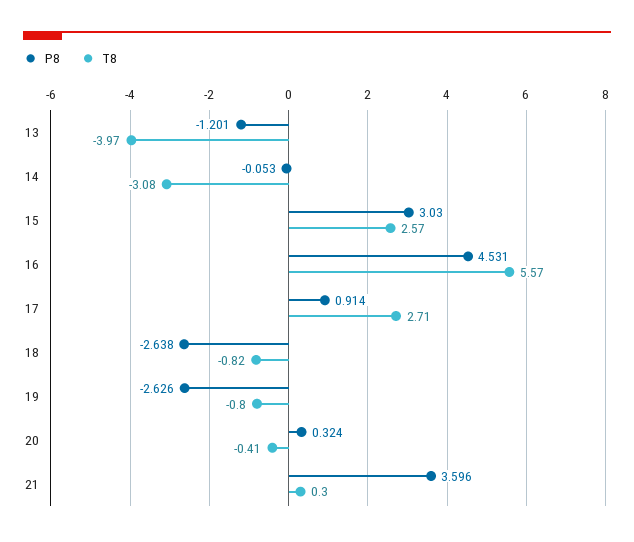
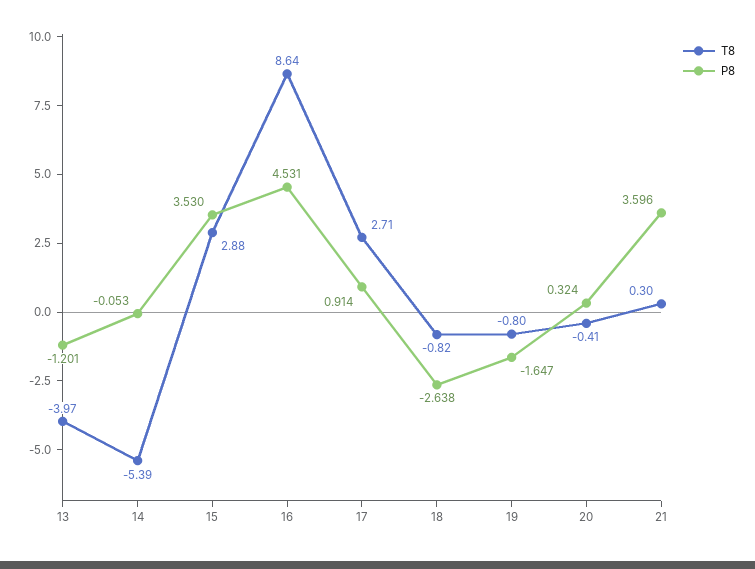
T8, 14: -3.08 -> -5.39
P8, 15: 3.03 -> 3.53
T8, 15: 2.57 -> 2.88
T8, 16: 5.57 -> 8.64
P8, 19: -2.626 -> -1.647

